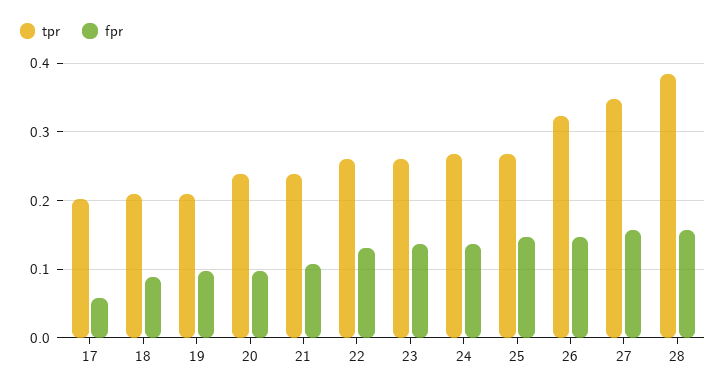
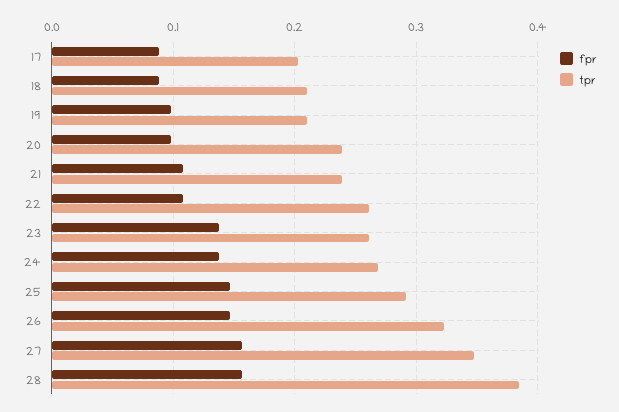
fpr, 17: 0.06 -> 0.09
fpr, 22: 0.13 -> 0.11
tpr, 25: 0.27 -> 0.29

